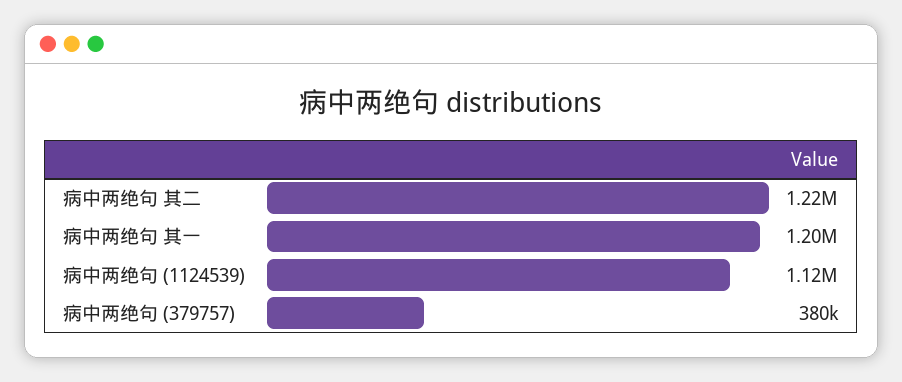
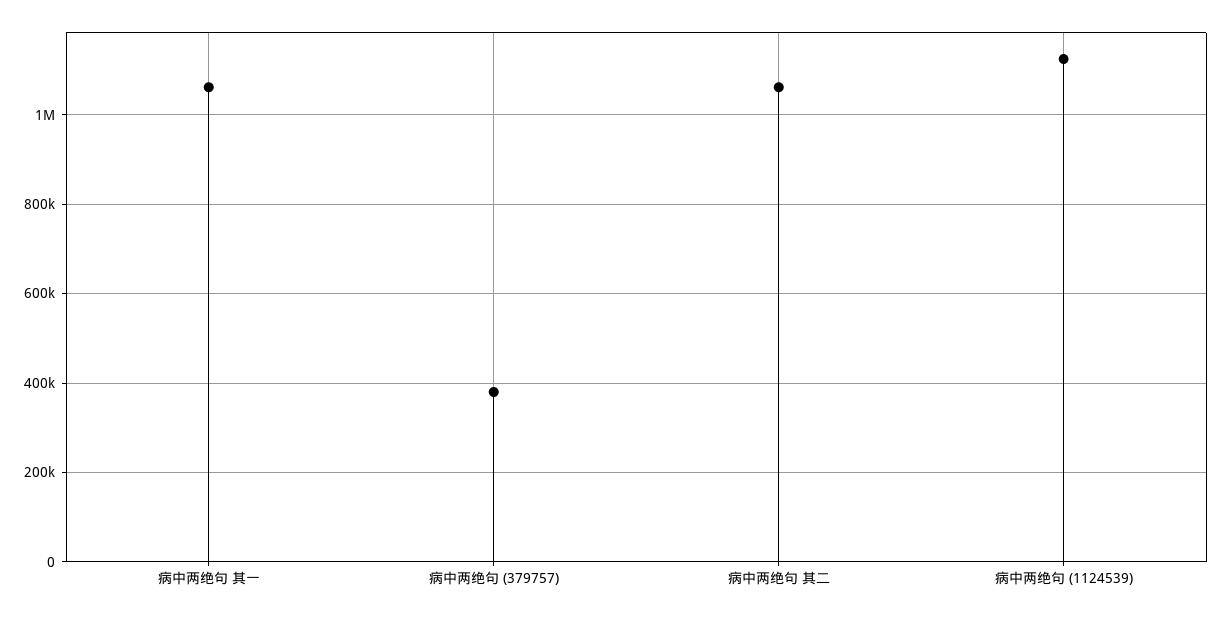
病中两绝句 其二: 1220000 -> 1060000
病中两绝句 其一: 1200000 -> 1060000

